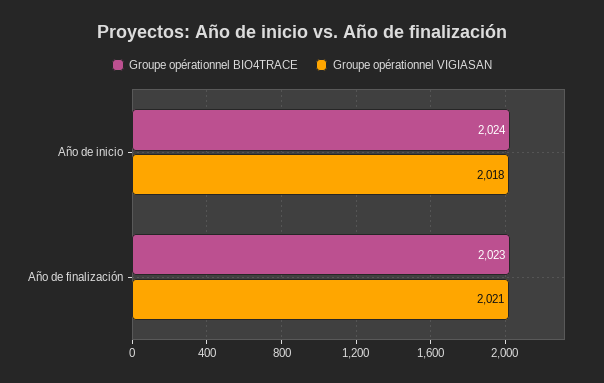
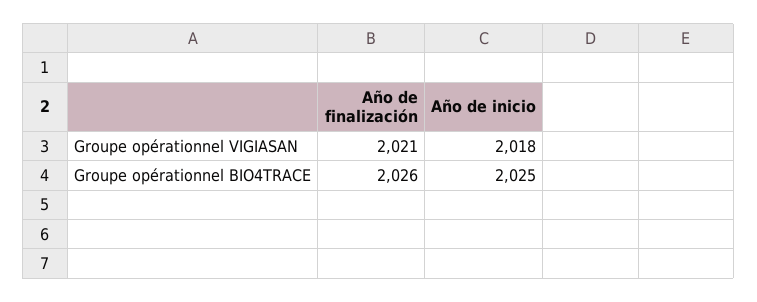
Groupe opérationnel BIO4TRACE, Año de inicio: 2024 -> 2025
Groupe opérationnel BIO4TRACE, Año de finalización: 2023 -> 2026

